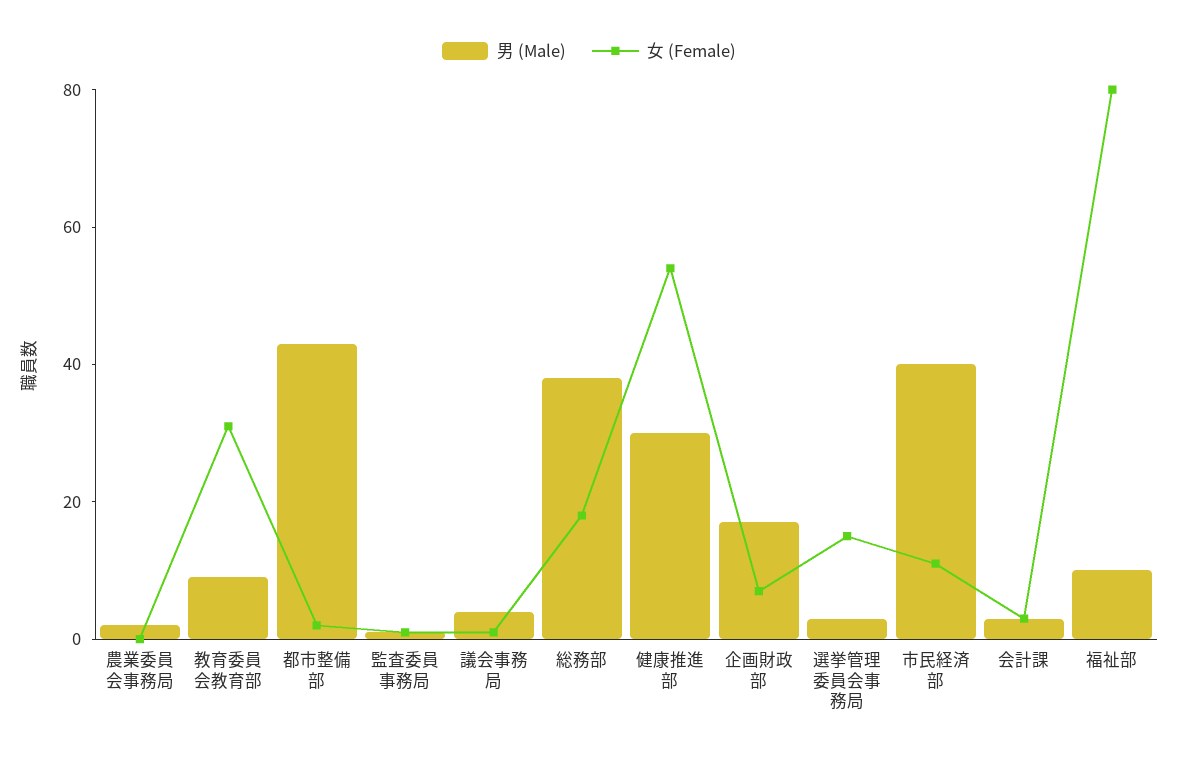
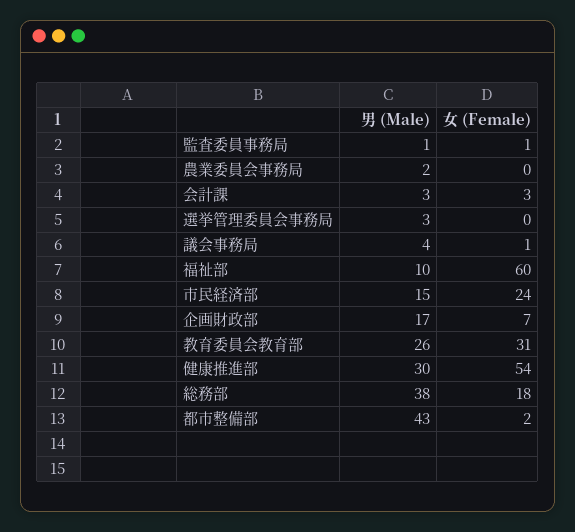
男 (Male), 教育委員会教育部: 10 -> 26
女 (Female), 選挙管理委員会事務局: 15 -> 0
男 (Male), 市民経済部: 40 -> 15
女 (Female), 市民経済部: 10 -> 24
女 (Female), 福祉部: 80 -> 60

